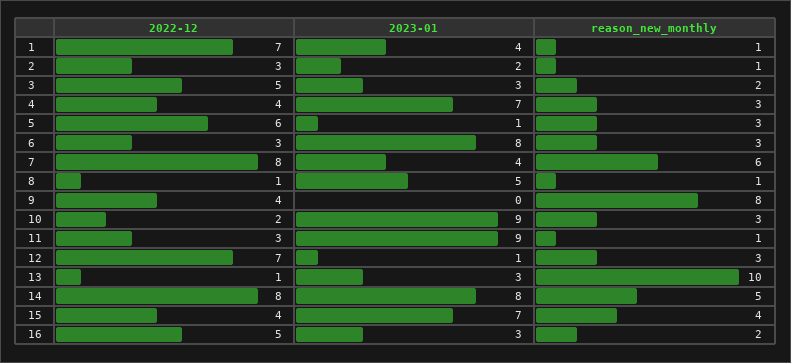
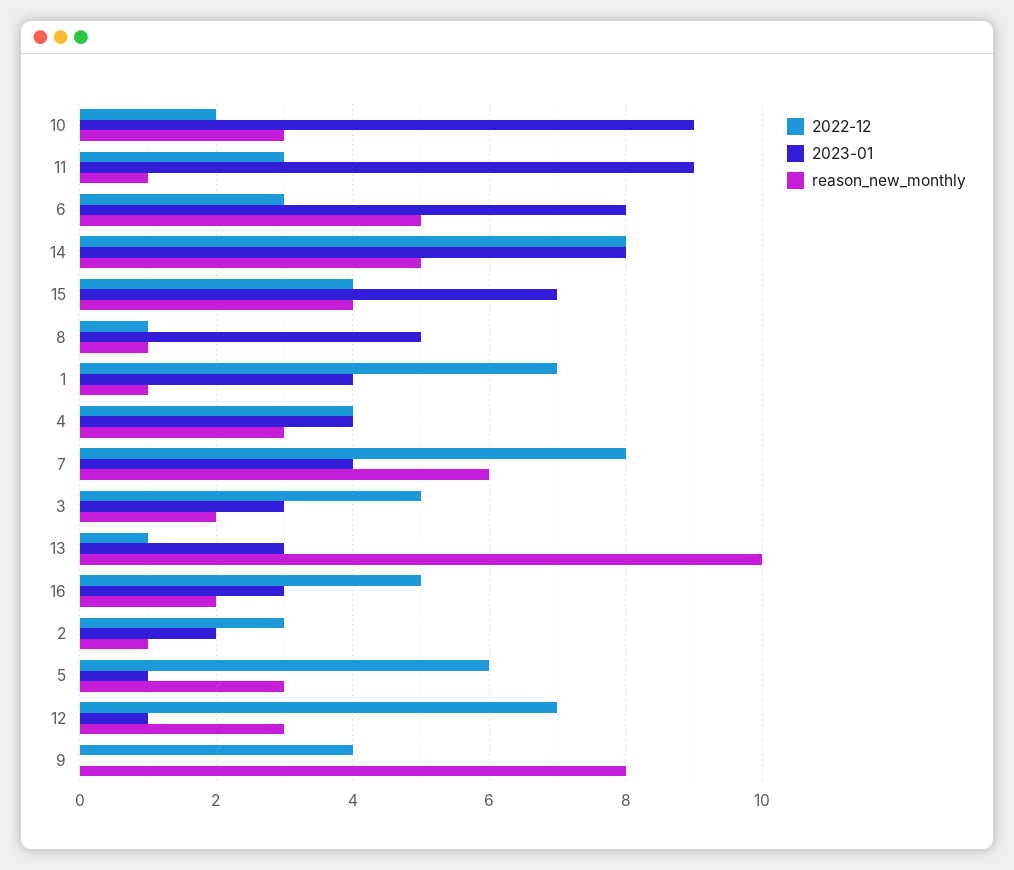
2023-01, 4: 7 -> 4
reason_new_monthly, 6: 3 -> 5

